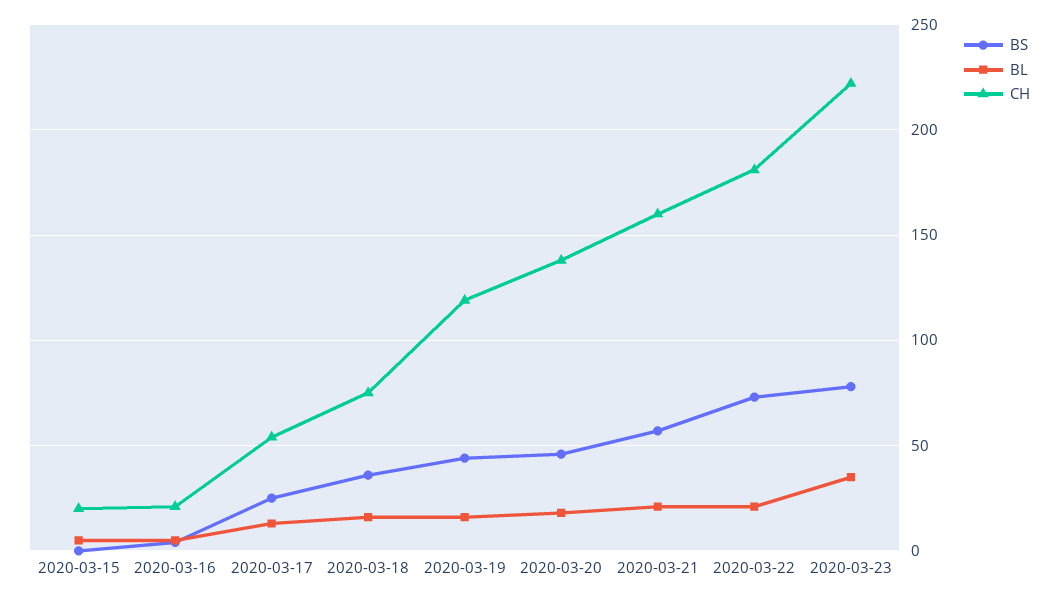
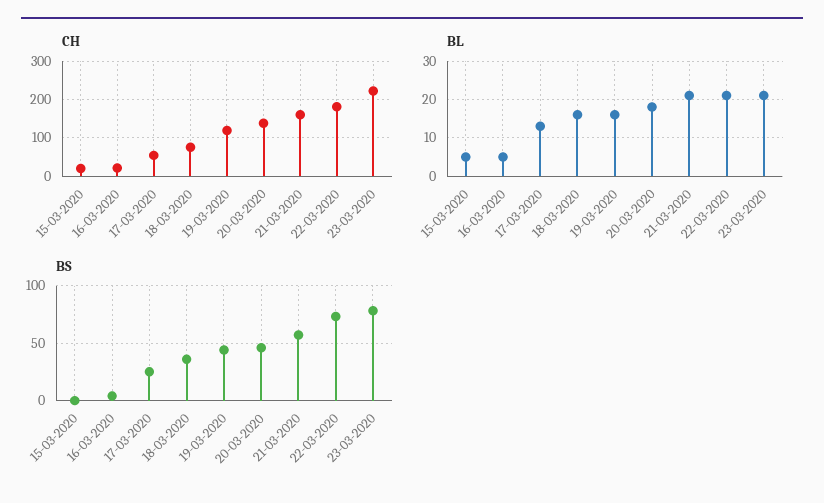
BL, 2020-03-23: 35 -> 20

